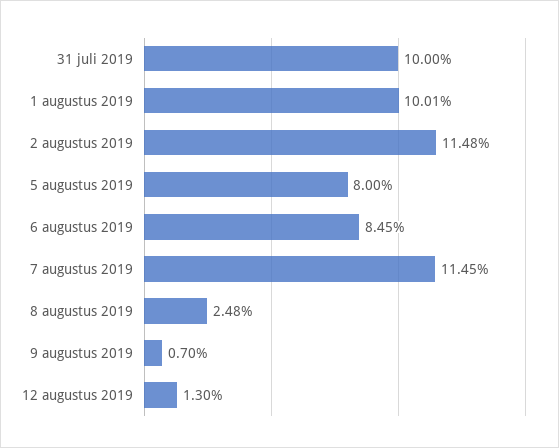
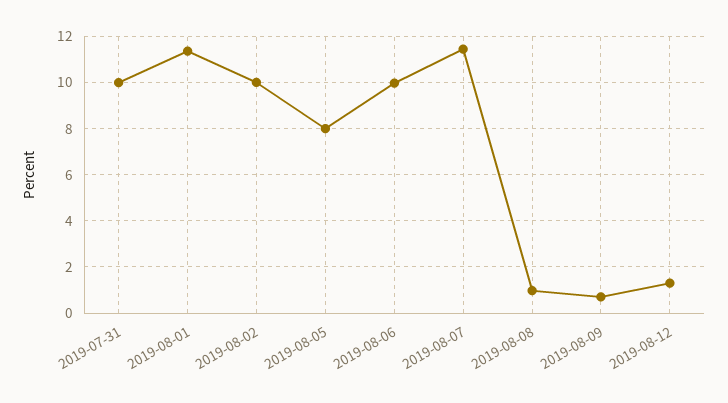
1 augustus 2019: 10.01 -> 11.5
2 augustus 2019: 11.48 -> 10
6 augustus 2019: 8.45 -> 10
8 augustus 2019: 2.48 -> 1

